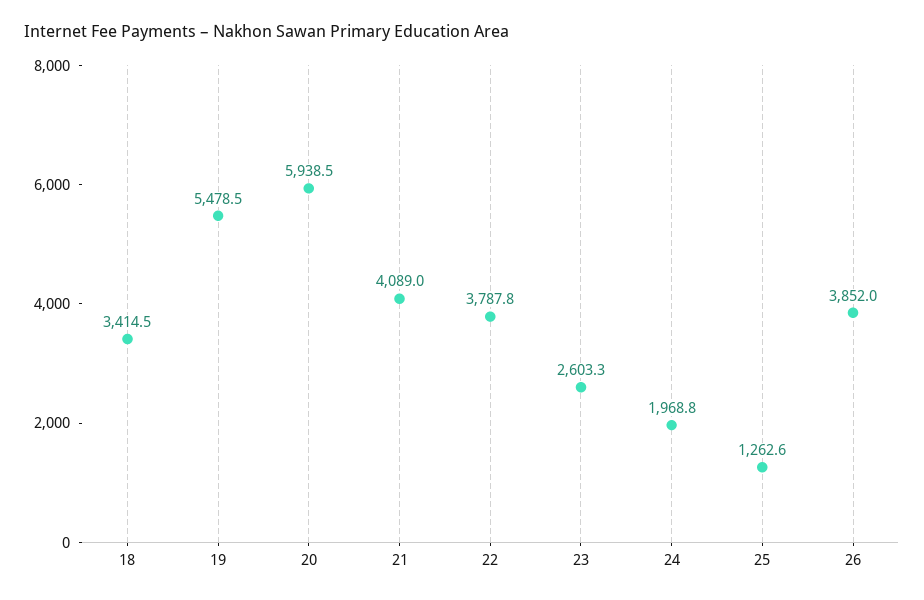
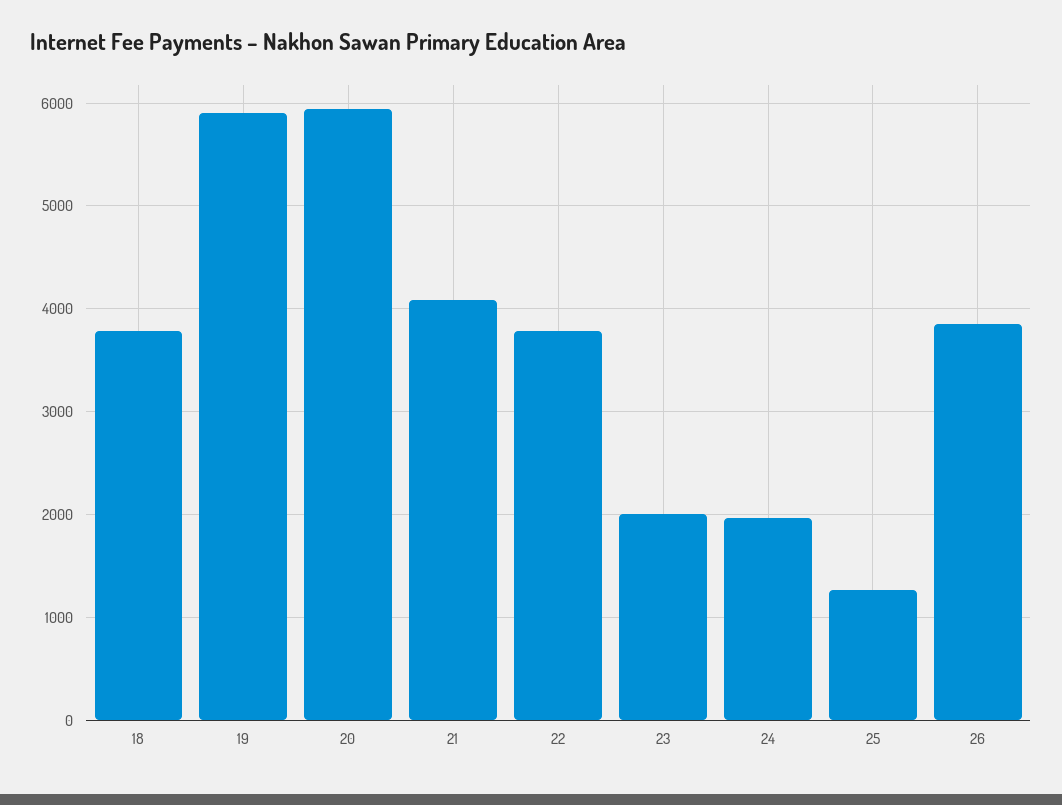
18: 3414.5 -> 3800
19: 5478.5 -> 5900
23: 2603.3 -> 2000

